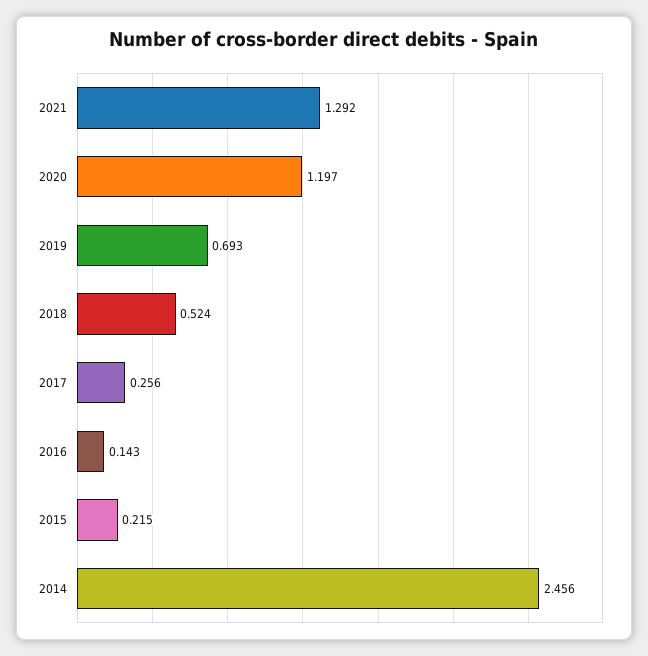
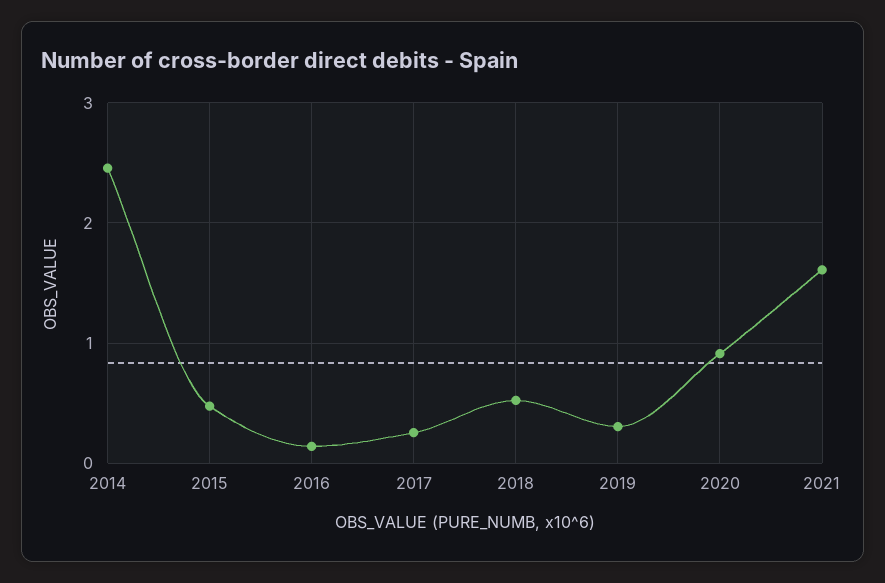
2021: 1.292 -> 1.6
2020: 1.197 -> 0.9
2019: 0.693 -> 0.3
2015: 0.215 -> 0.5

